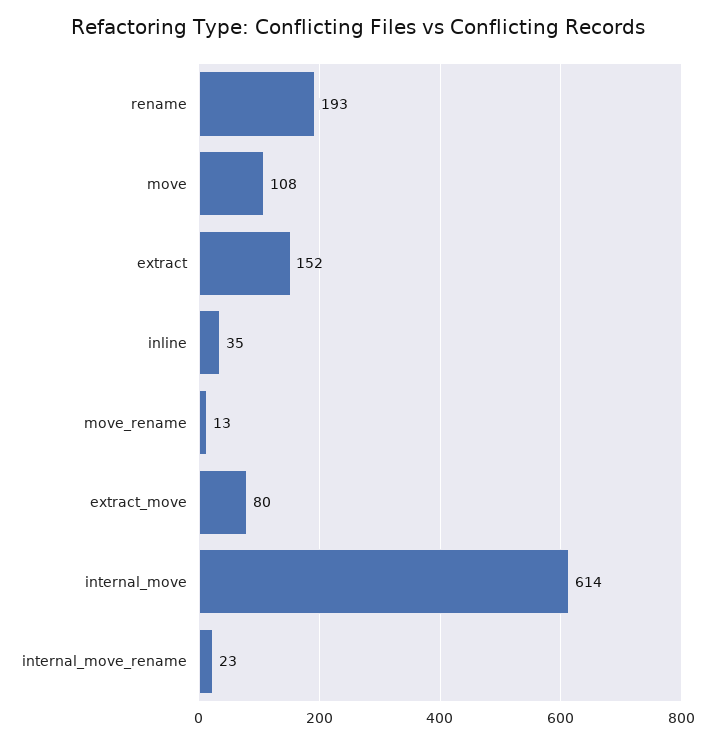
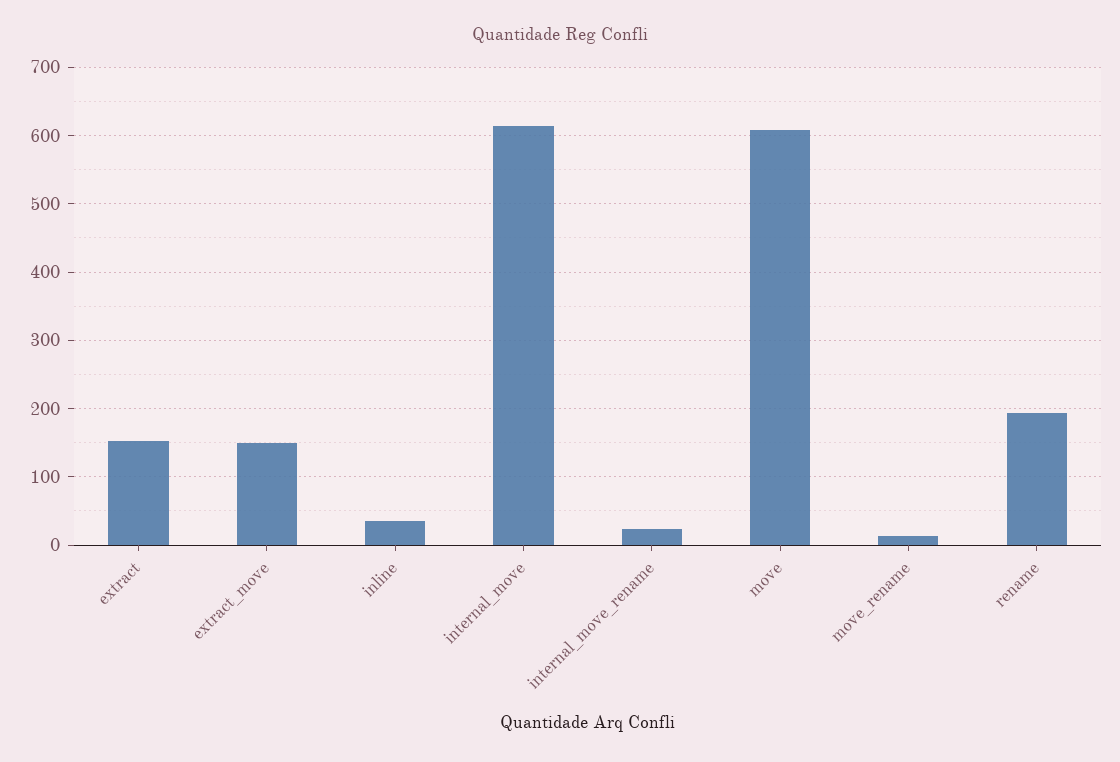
move: 108 -> 610
extract_move: 80 -> 150

